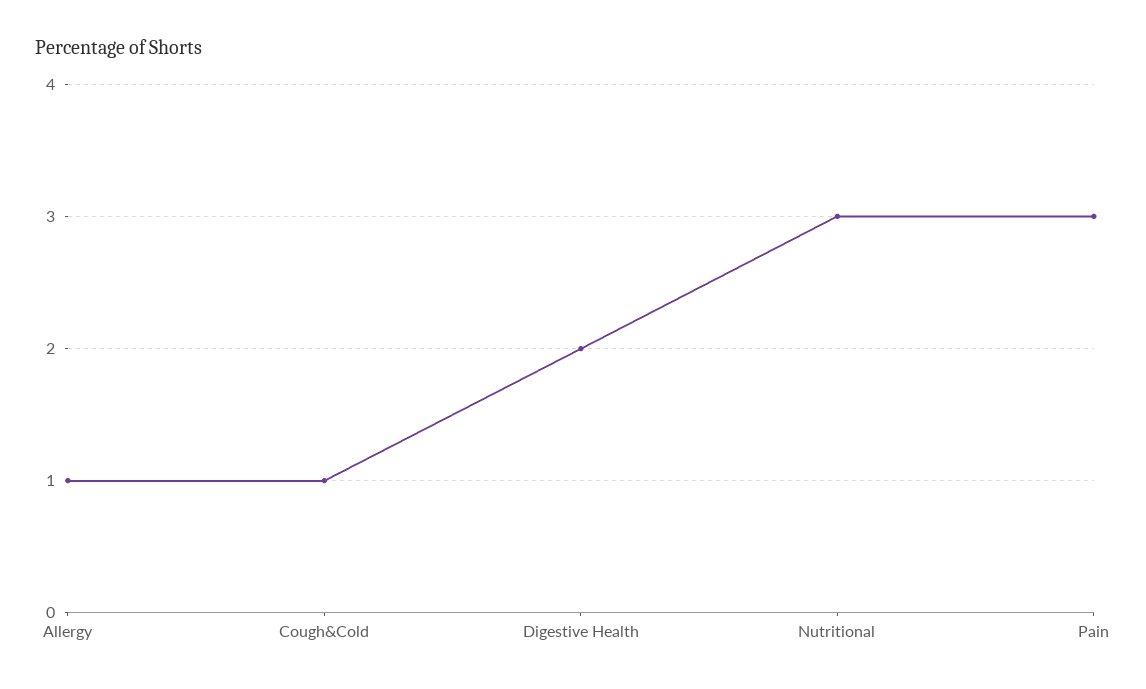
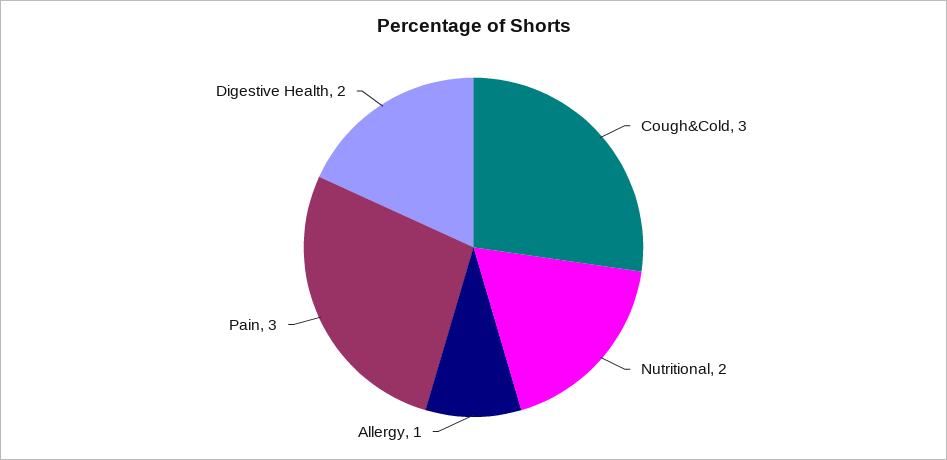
Cough&Cold: 1 -> 3
Nutritional: 3 -> 2

